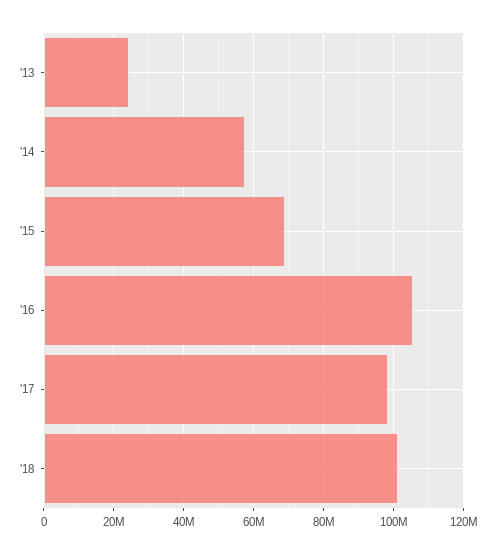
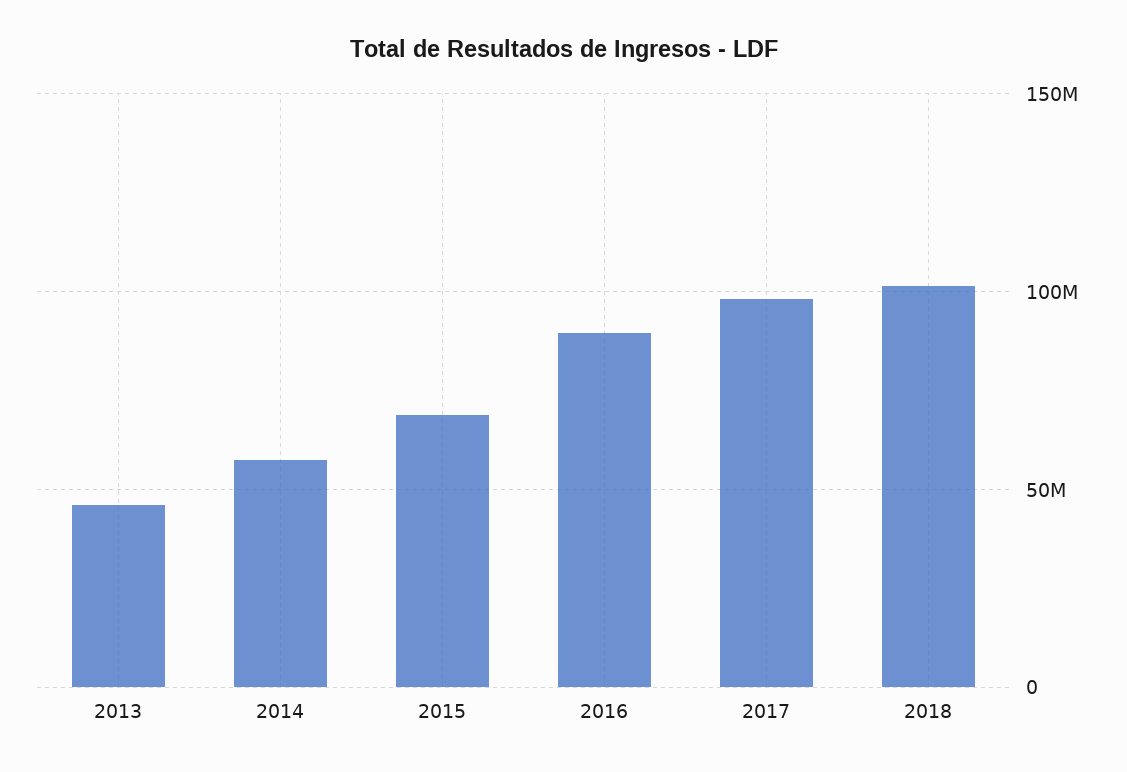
'13: 24000000 -> 45000000
'16: 106000000 -> 90000000

